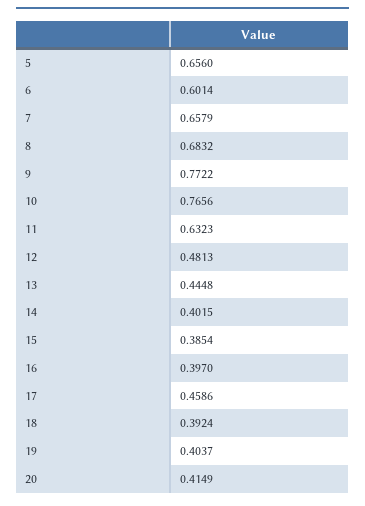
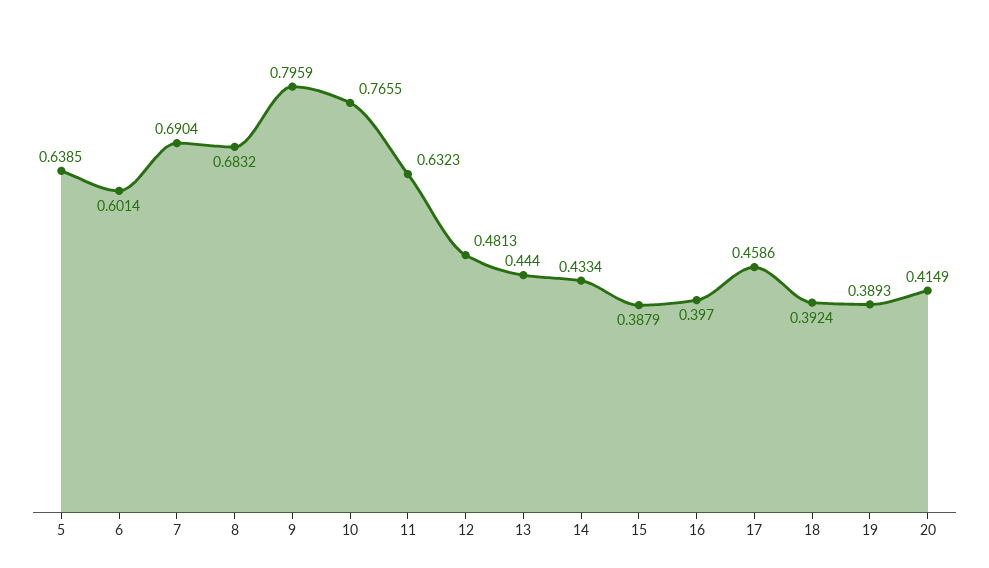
5: 0.656 -> 0.6385
7: 0.6579 -> 0.6904
9: 0.7722 -> 0.7959
10: 0.7656 -> 0.7655
13: 0.4448 -> 0.444
14: 0.4015 -> 0.4334
15: 0.3854 -> 0.3879
19: 0.4037 -> 0.3893

